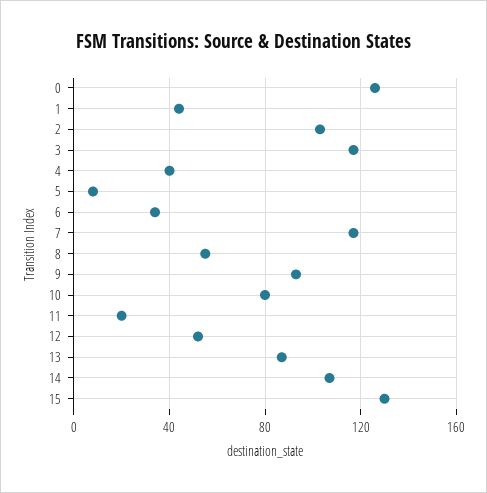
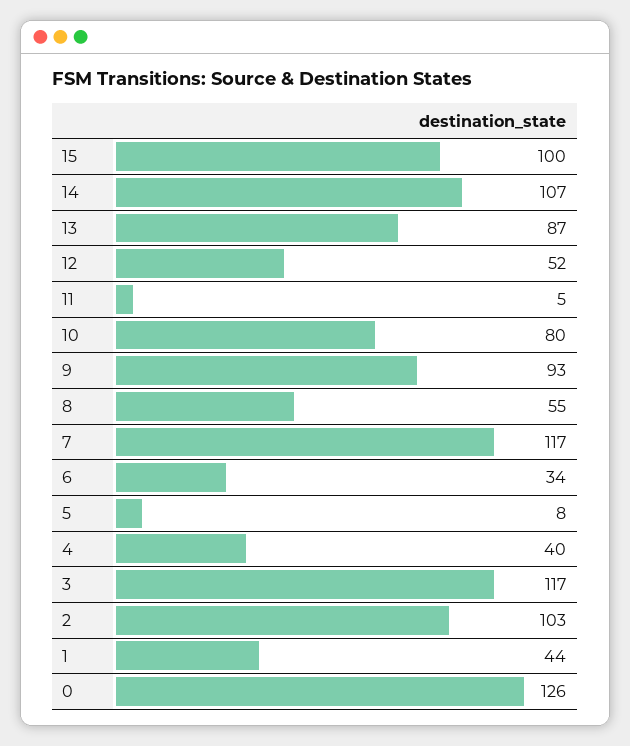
11: 20 -> 5
15: 130 -> 100

